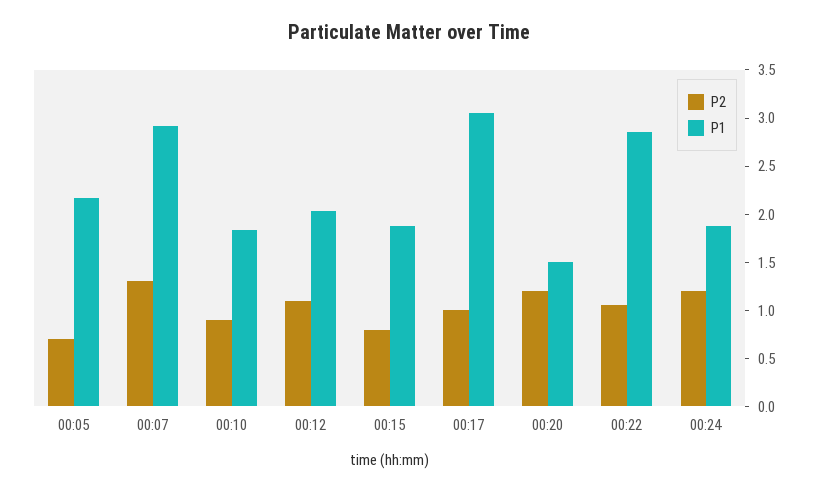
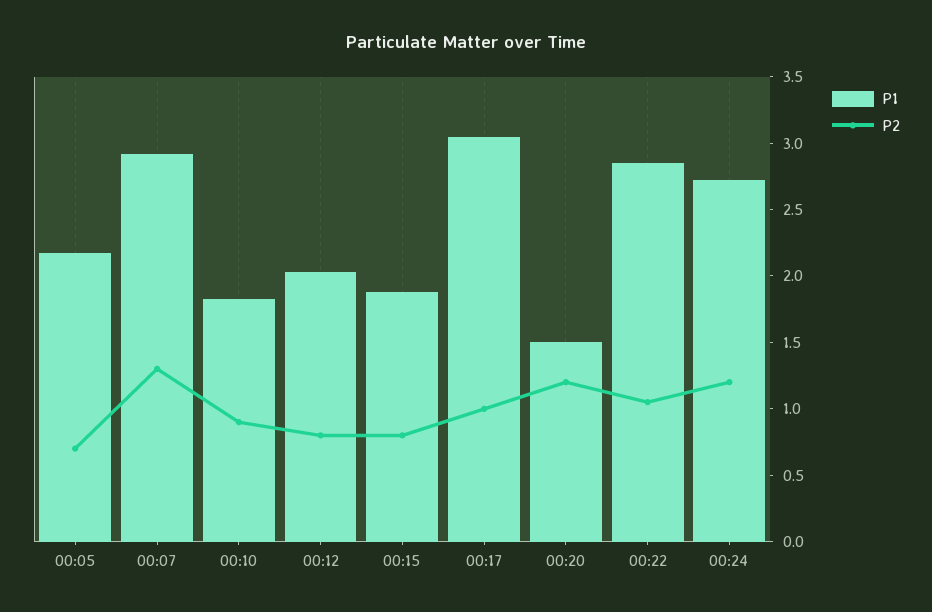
P2, 00:12: 1.1 -> 0.8
P1, 00:24: 1.9 -> 2.7

